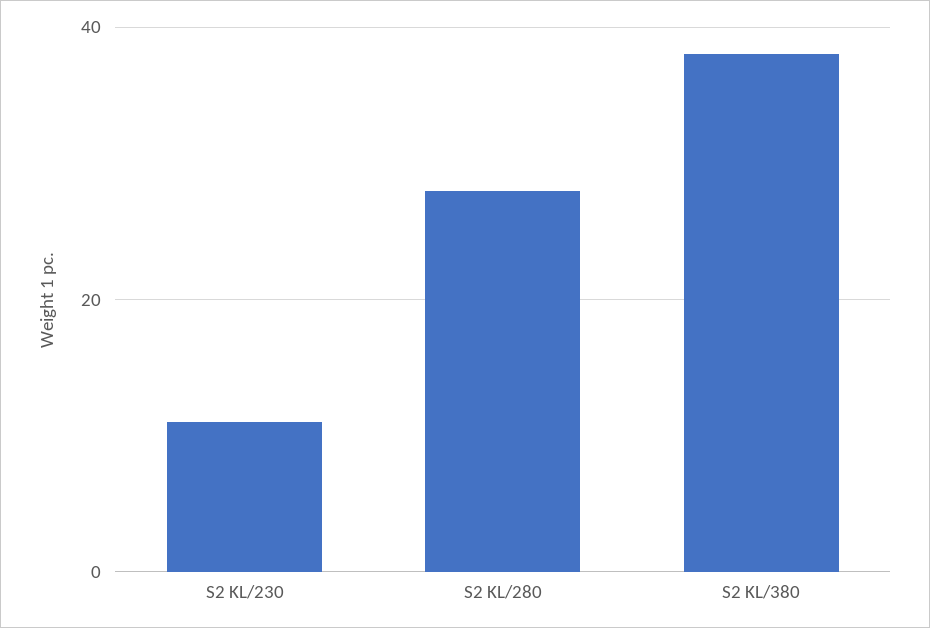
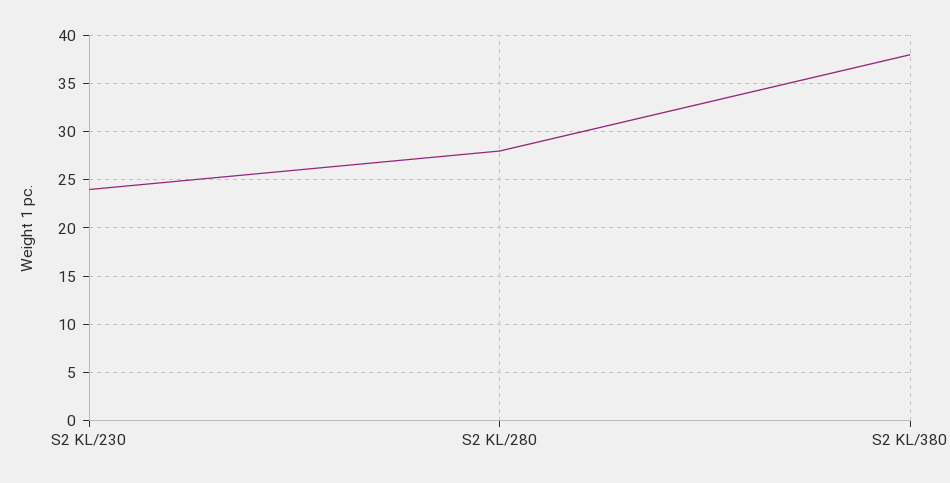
S2 KL/230: 10 -> 24

